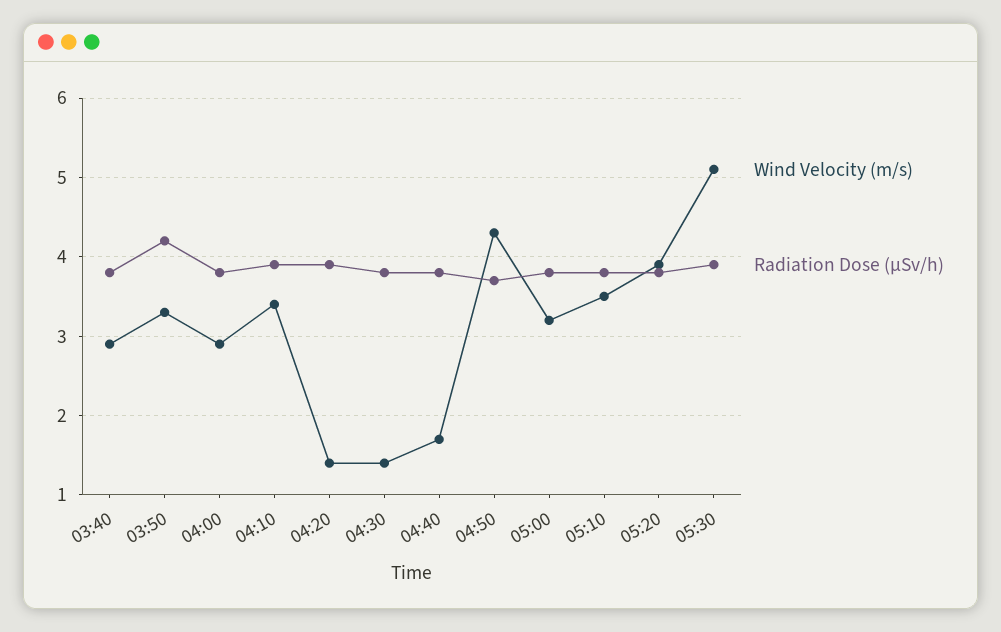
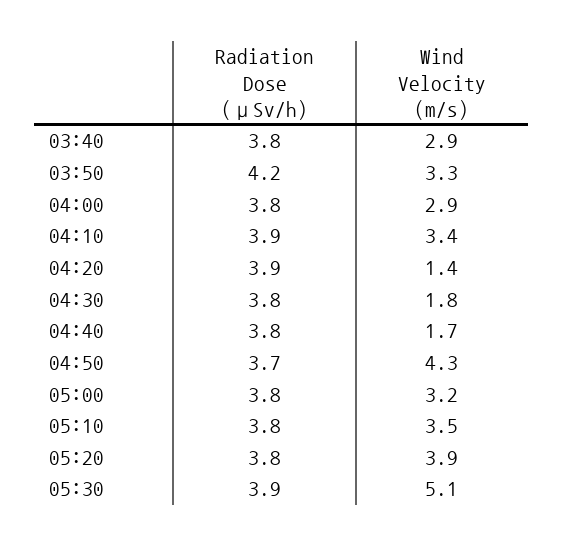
Wind Velocity (m/s), 04:30: 1.4 -> 1.8

